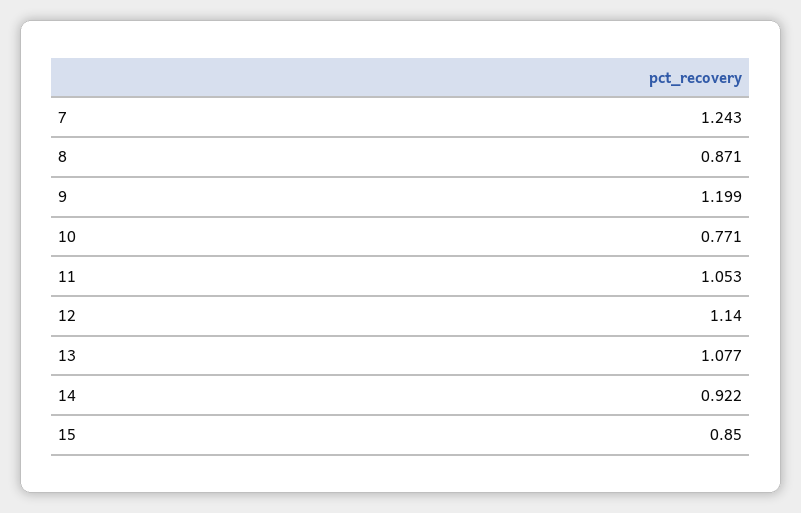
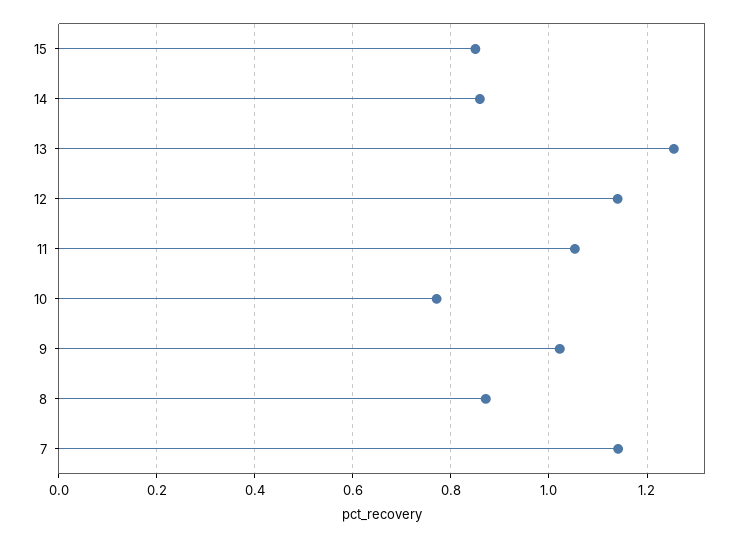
7: 1.243 -> 1.14
9: 1.199 -> 1.02
13: 1.077 -> 1.26
14: 0.922 -> 0.86

